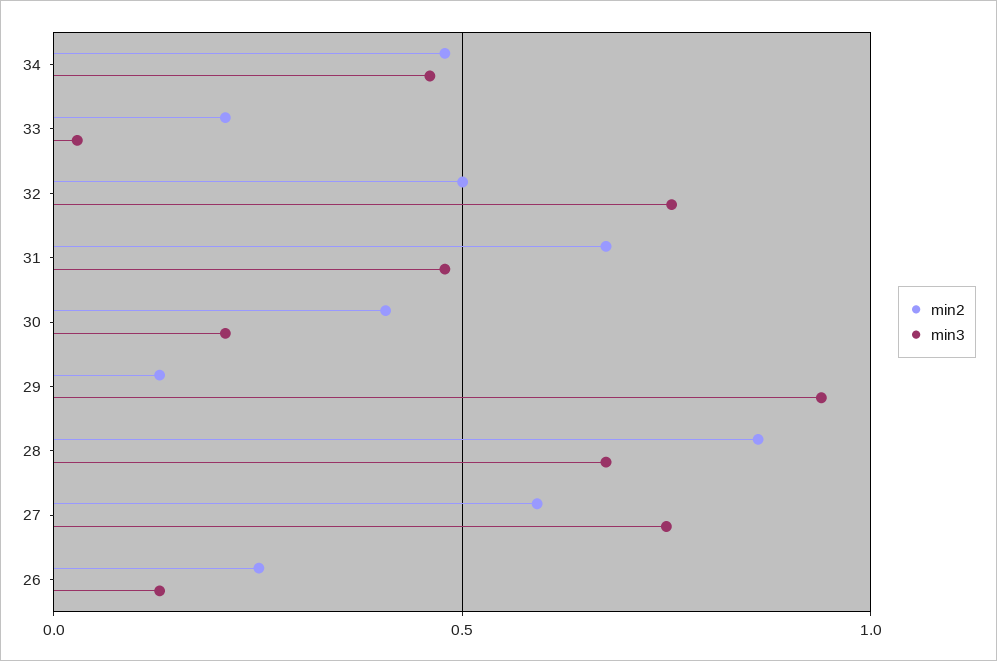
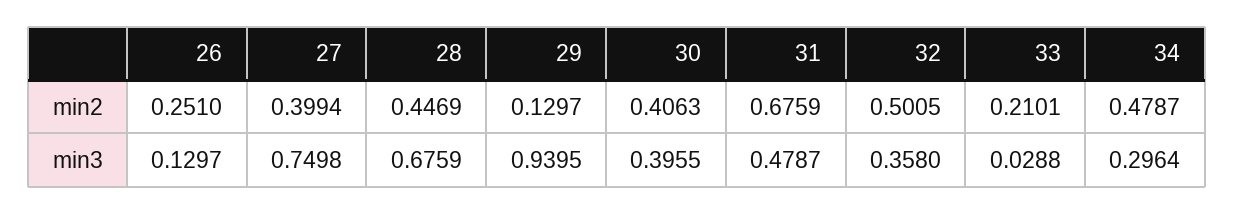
min3, 34: 0.45 -> 0.2964
min3, 32: 0.75 -> 0.358
min3, 30: 0.2 -> 0.3955
min2, 28: 0.85 -> 0.4469
min2, 27: 0.6 -> 0.3994

